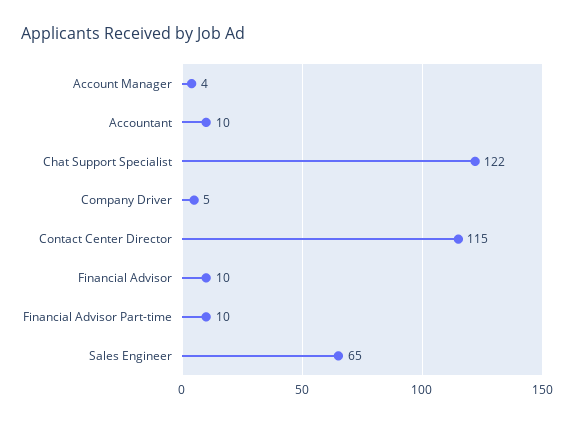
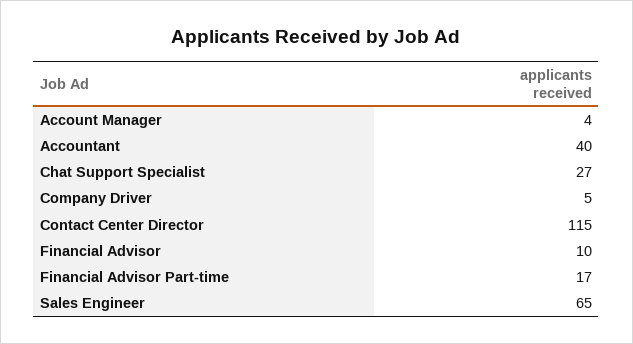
Accountant: 10 -> 40
Chat Support Specialist: 122 -> 27
Financial Advisor Part-time: 10 -> 17

